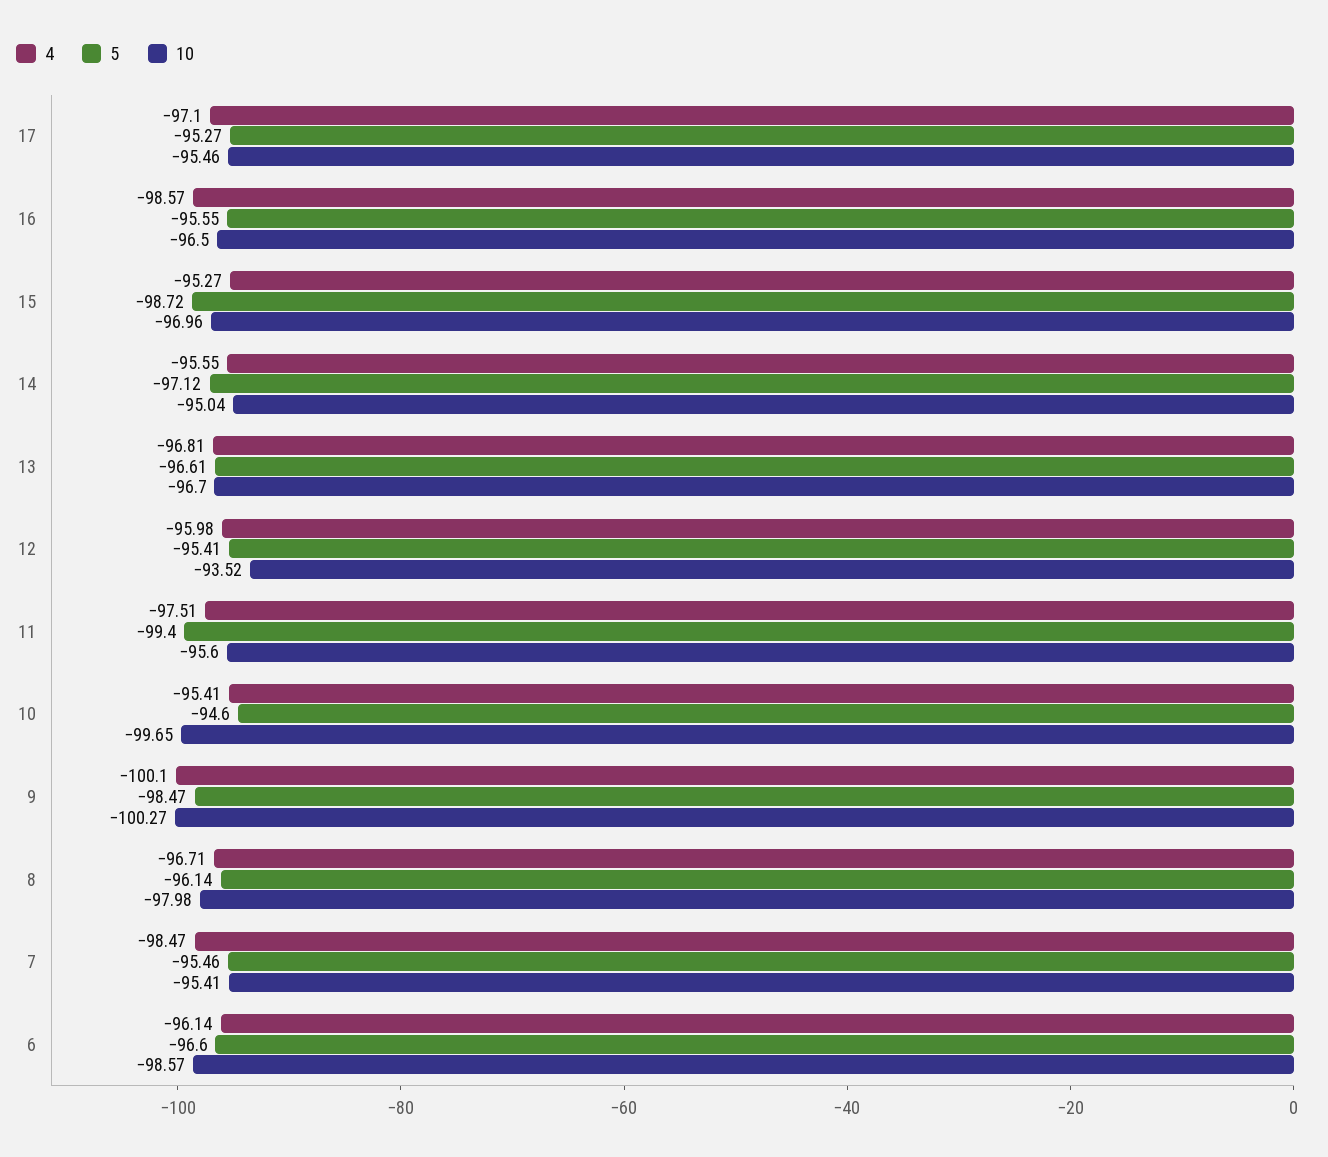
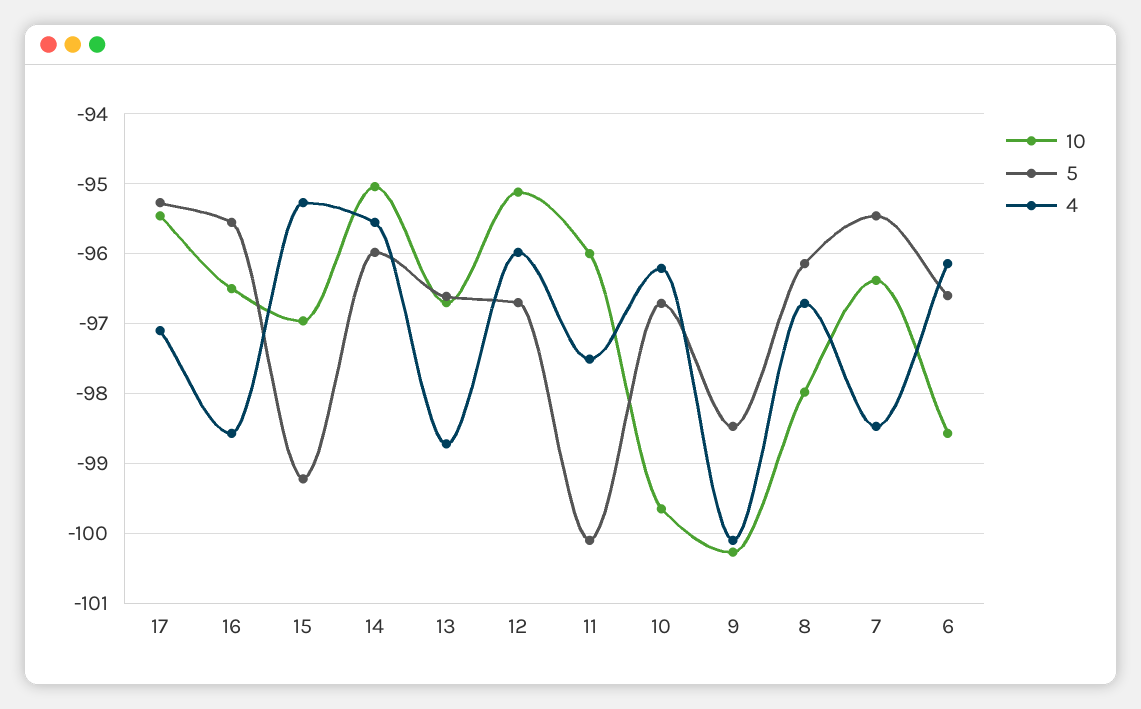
5, 15: -98.72 -> -99.2
5, 14: -97.12 -> -96
4, 13: -96.81 -> -98.7
5, 12: -95.41 -> -96.7
10, 12: -93.52 -> -95.1
5, 11: -99.4 -> -100.1
10, 11: -95.6 -> -96
4, 10: -95.41 -> -96.2
5, 10: -94.6 -> -96.7
10, 7: -95.41 -> -96.4

